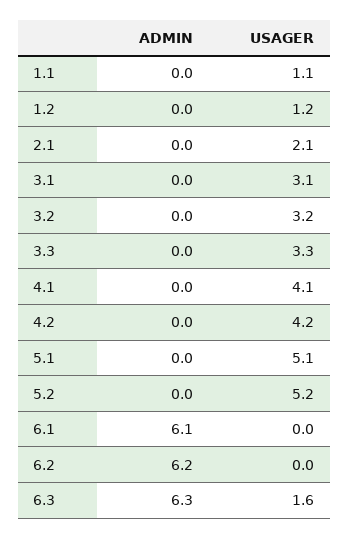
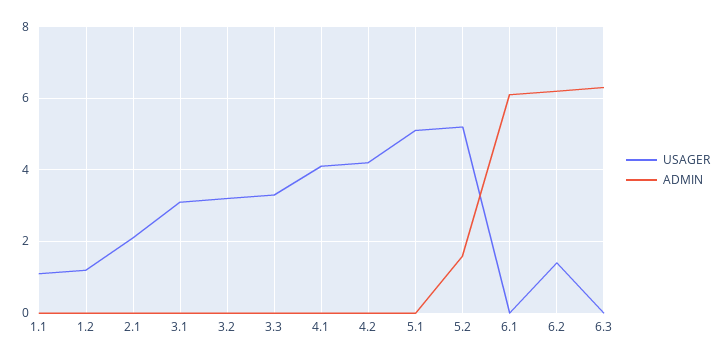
ADMIN, 5.2: 0 -> 1.5
USAGER, 6.2: 0 -> 1.5
USAGER, 6.3: 1.6 -> 0

